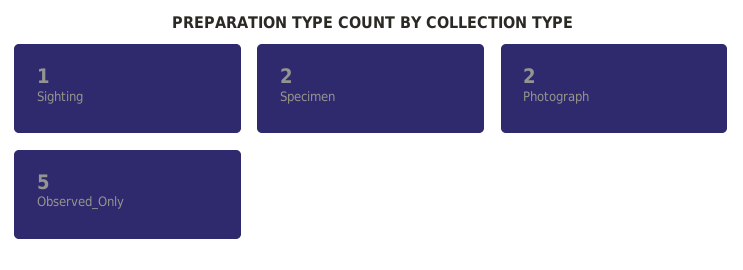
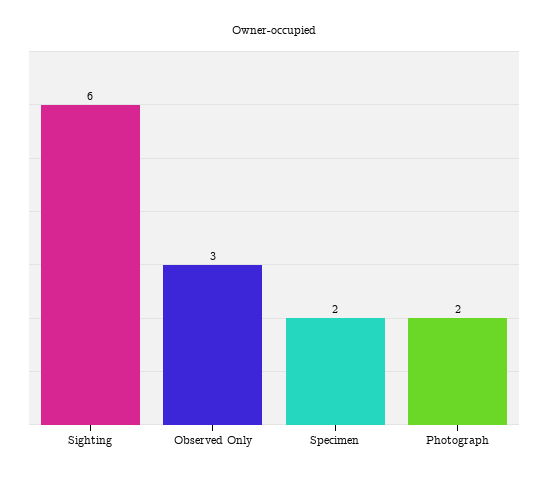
Sighting: 1 -> 6
Observed_Only: 5 -> 3

